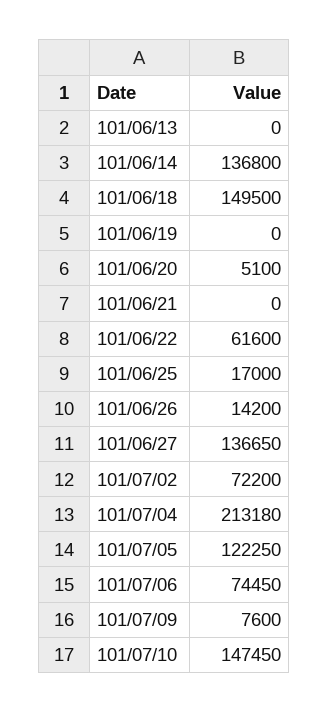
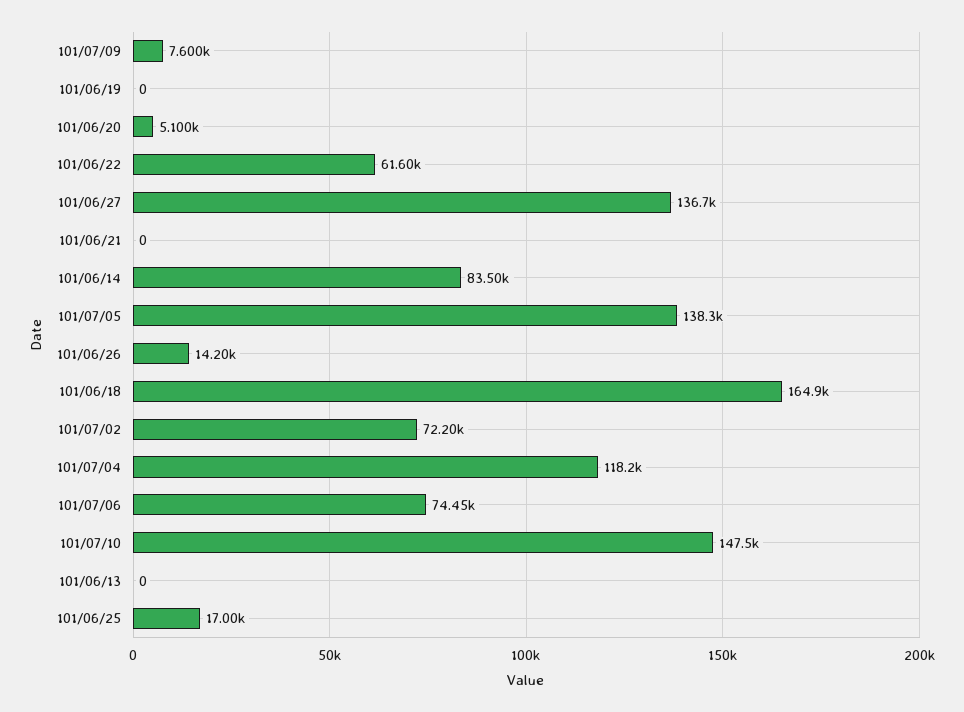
101/06/14: 136800 -> 83500
101/06/18: 149500 -> 164900
101/07/04: 213180 -> 118200
101/07/05: 122250 -> 138300

